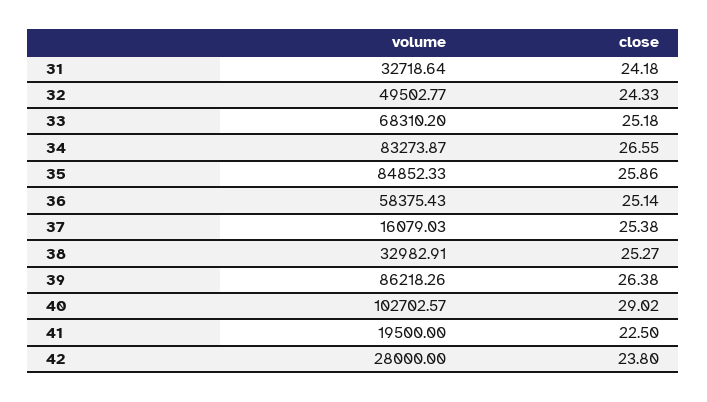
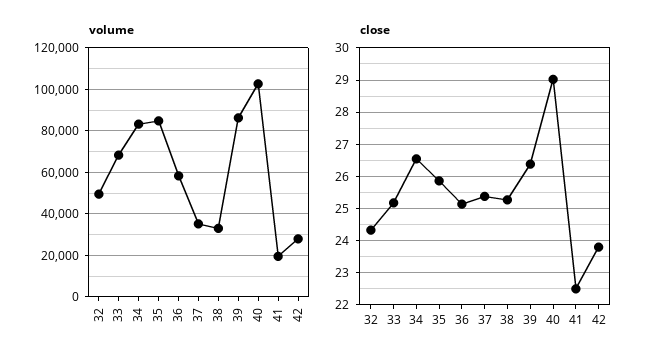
volume, 31: 32718.64 -> none
close, 31: 24.18 -> none
volume, 37: 16079.03 -> 35000

